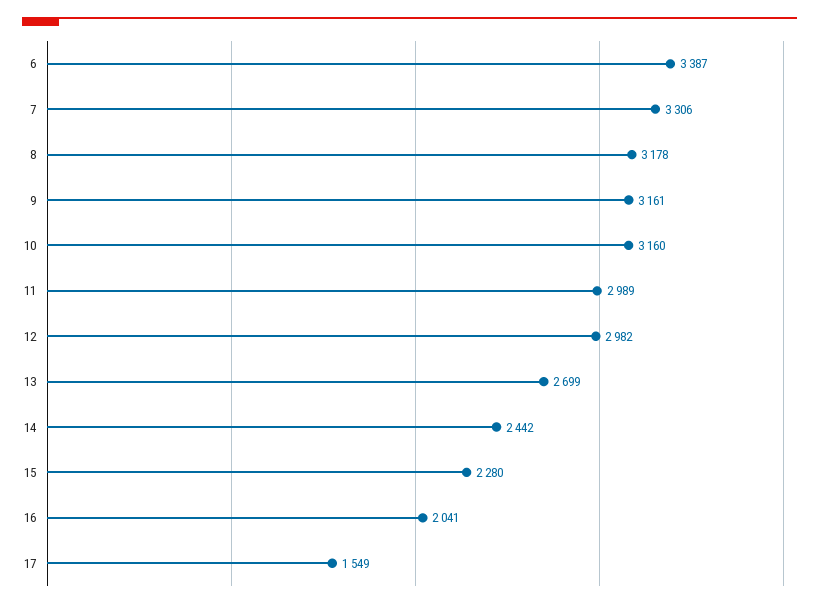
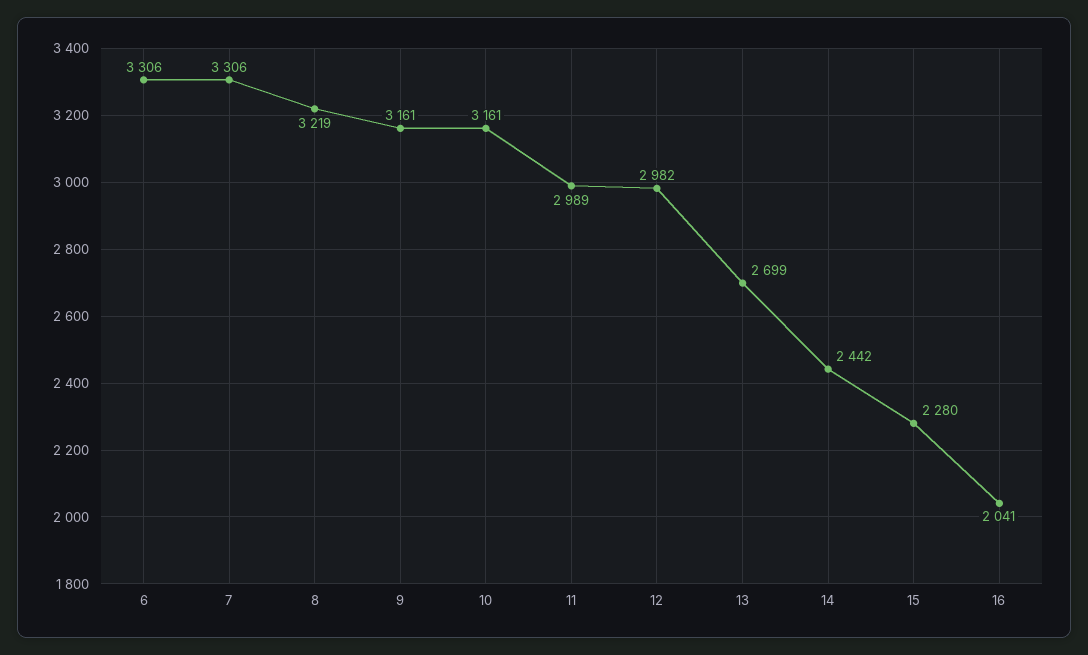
6: 3387 -> 3306
8: 3178 -> 3219
10: 3160 -> 3161
17: 1549 -> none

